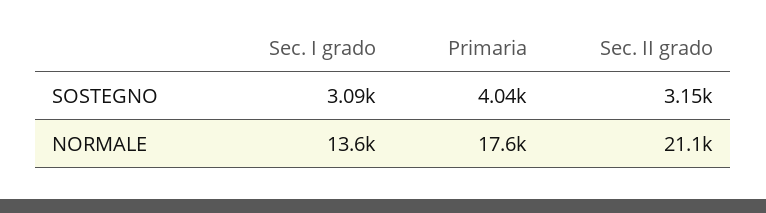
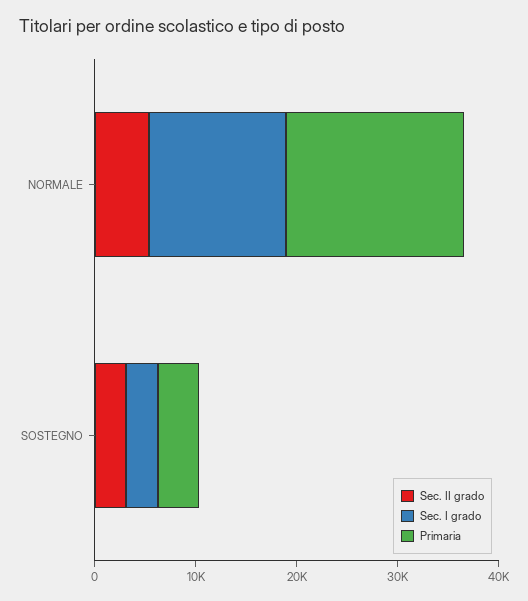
Sec. II grado, NORMALE: 21100 -> 6000

